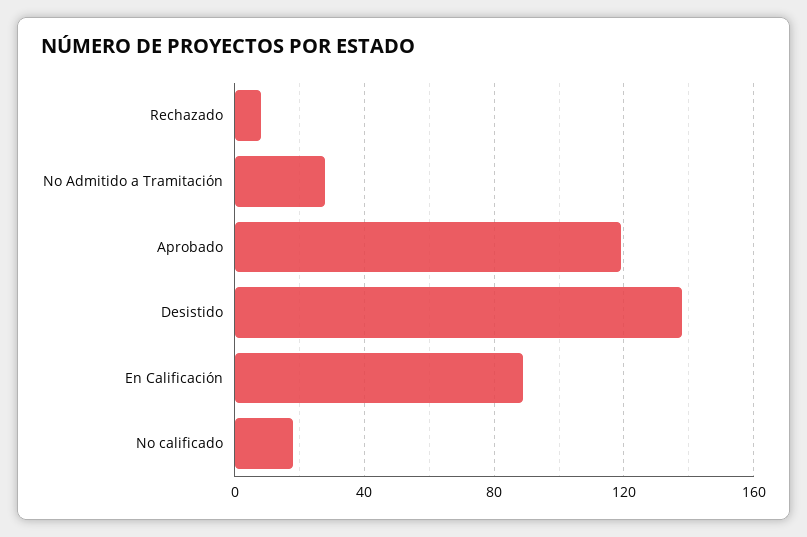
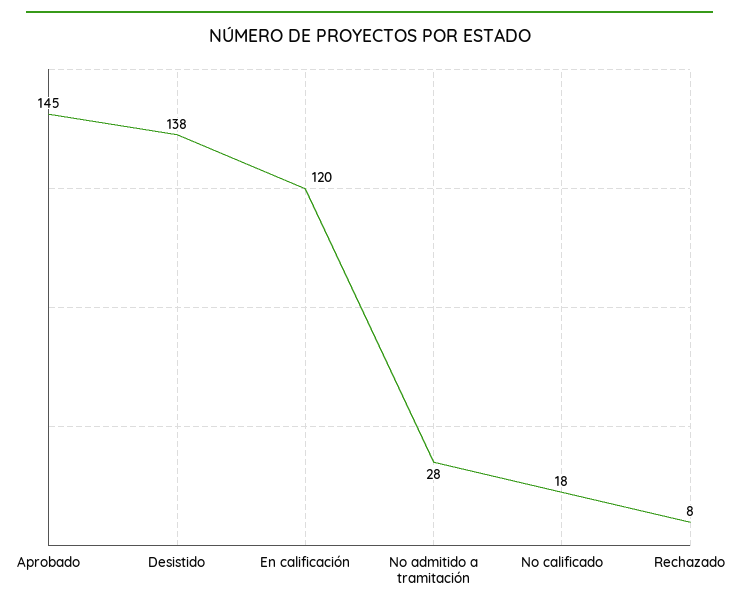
Aprobado: 120 -> 145
En Calificación: 90 -> 120

